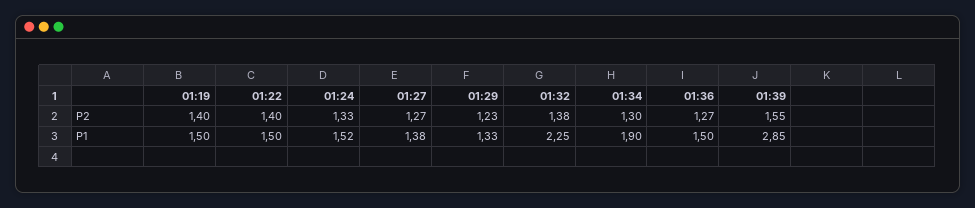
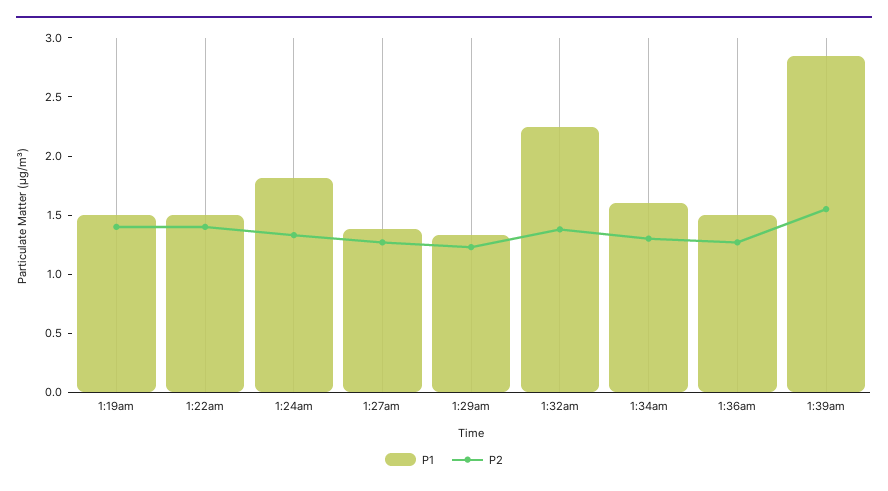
P1, 01:24: 1.52 -> 1.8
P1, 01:34: 1.9 -> 1.6

